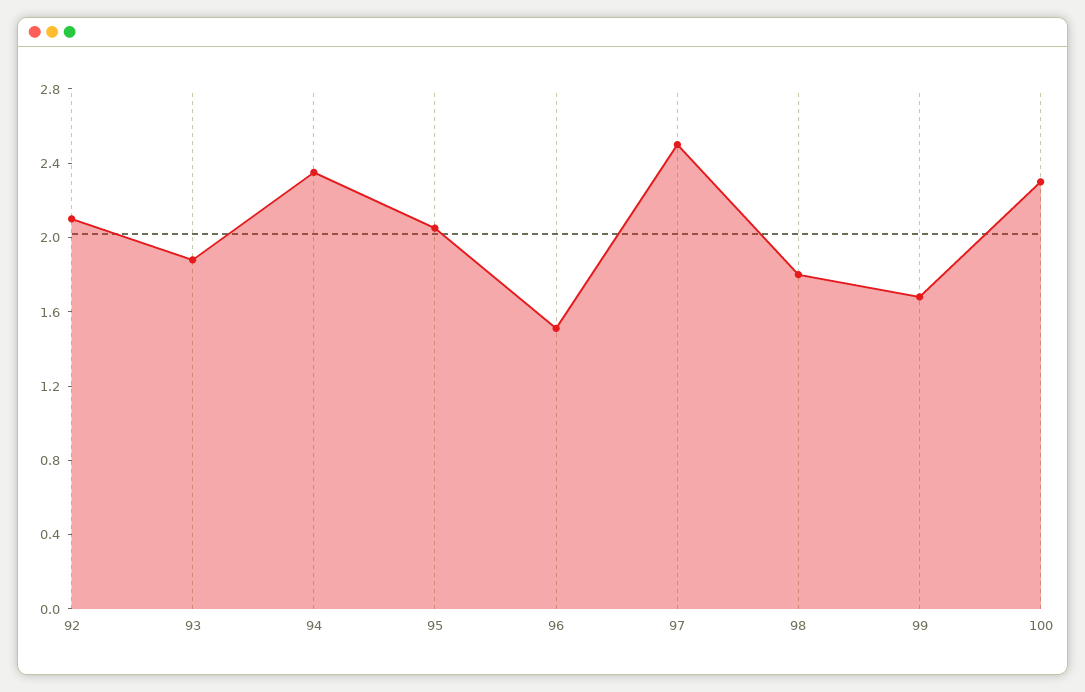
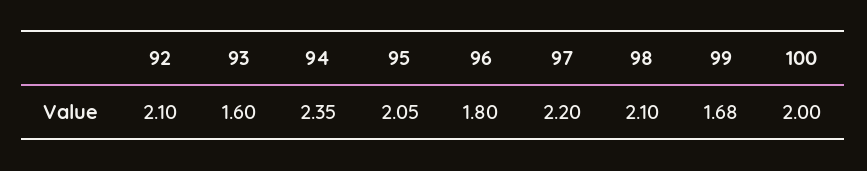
93: 1.9 -> 1.6
96: 1.5 -> 1.8
97: 2.5 -> 2.2
98: 1.8 -> 2.1
100: 2.3 -> 2

